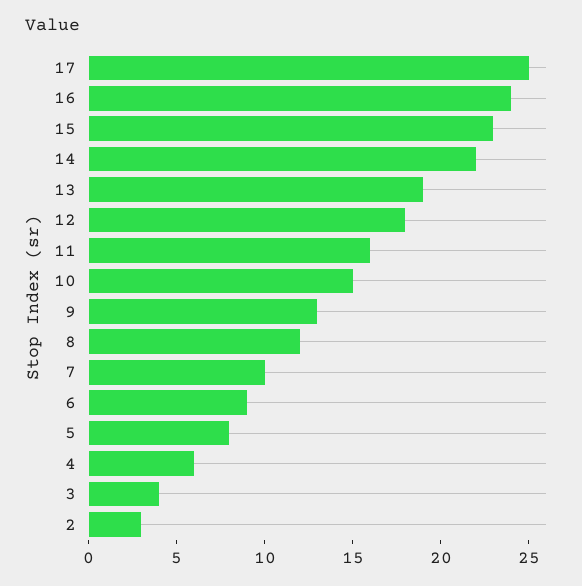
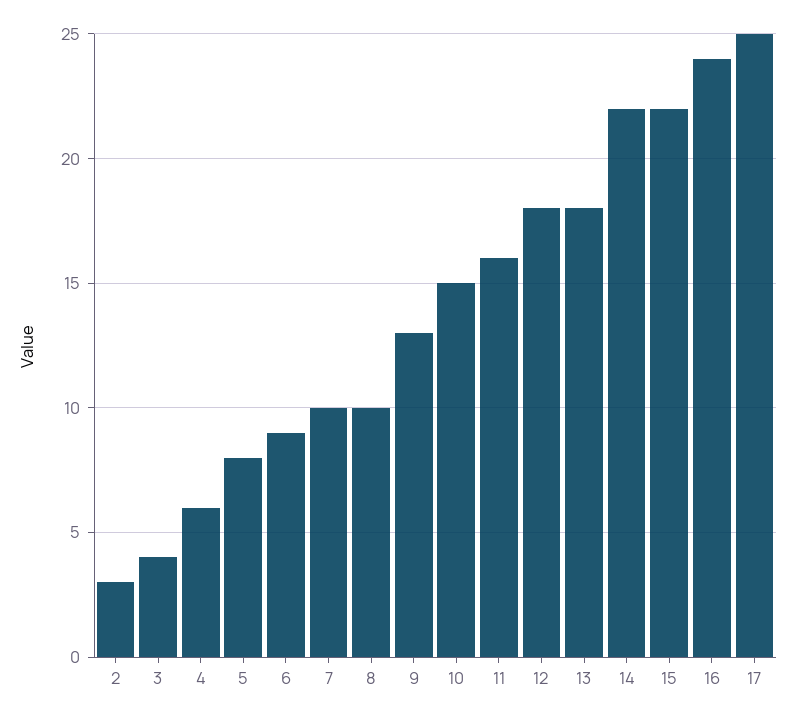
15: 23 -> 22
13: 19 -> 18
8: 12 -> 10

